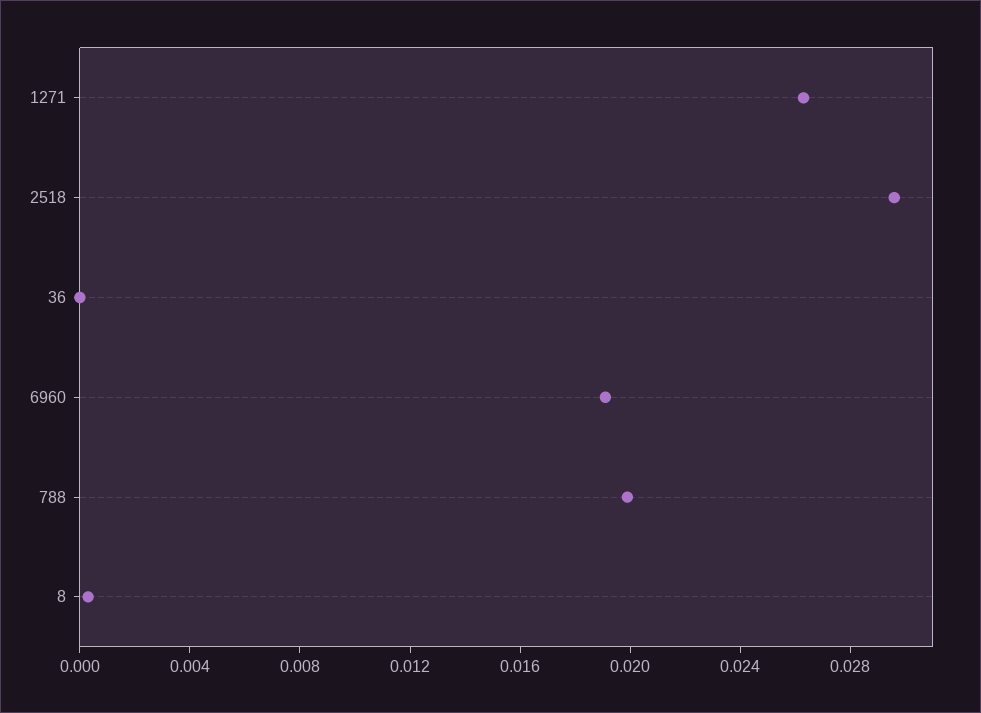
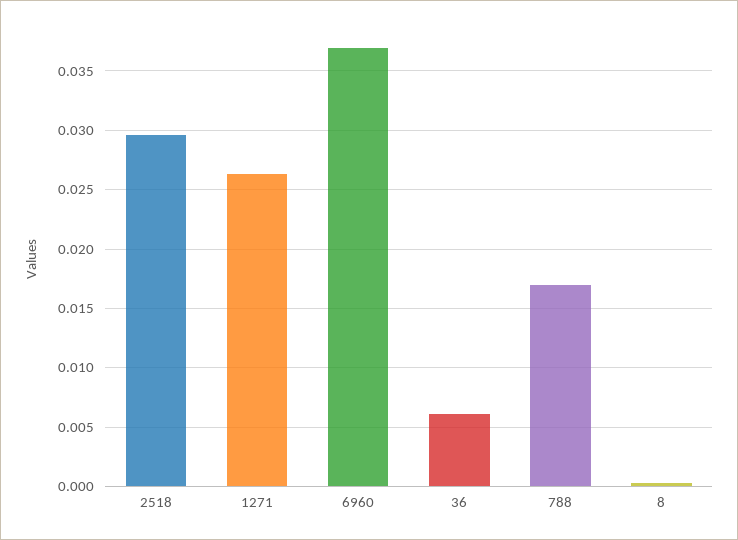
36: 0 -> 0.006
6960: 0.019 -> 0.037
788: 0.02 -> 0.017

